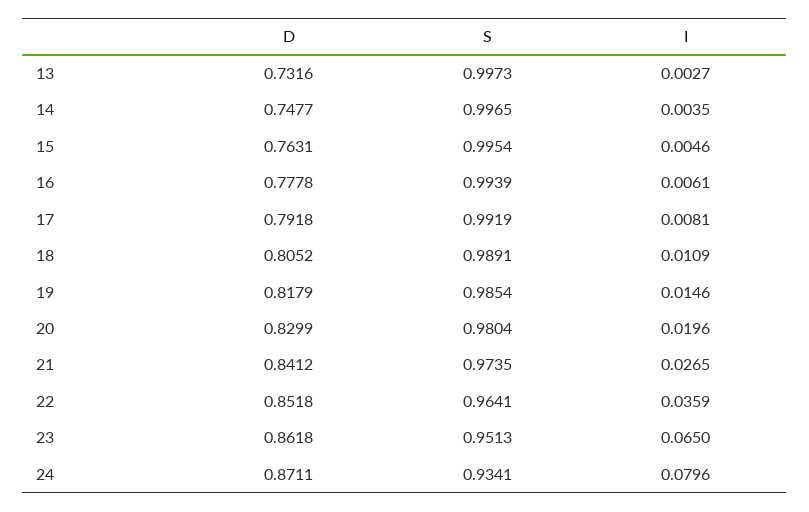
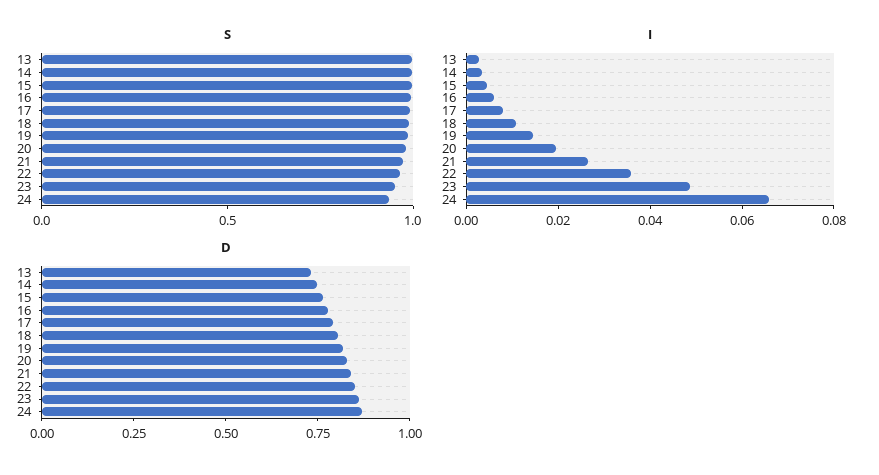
I, 23: 0.065 -> 0.05
I, 24: 0.0796 -> 0.065

